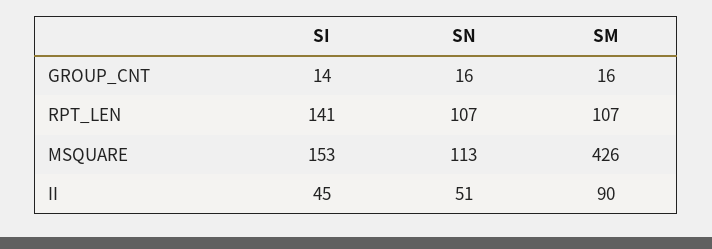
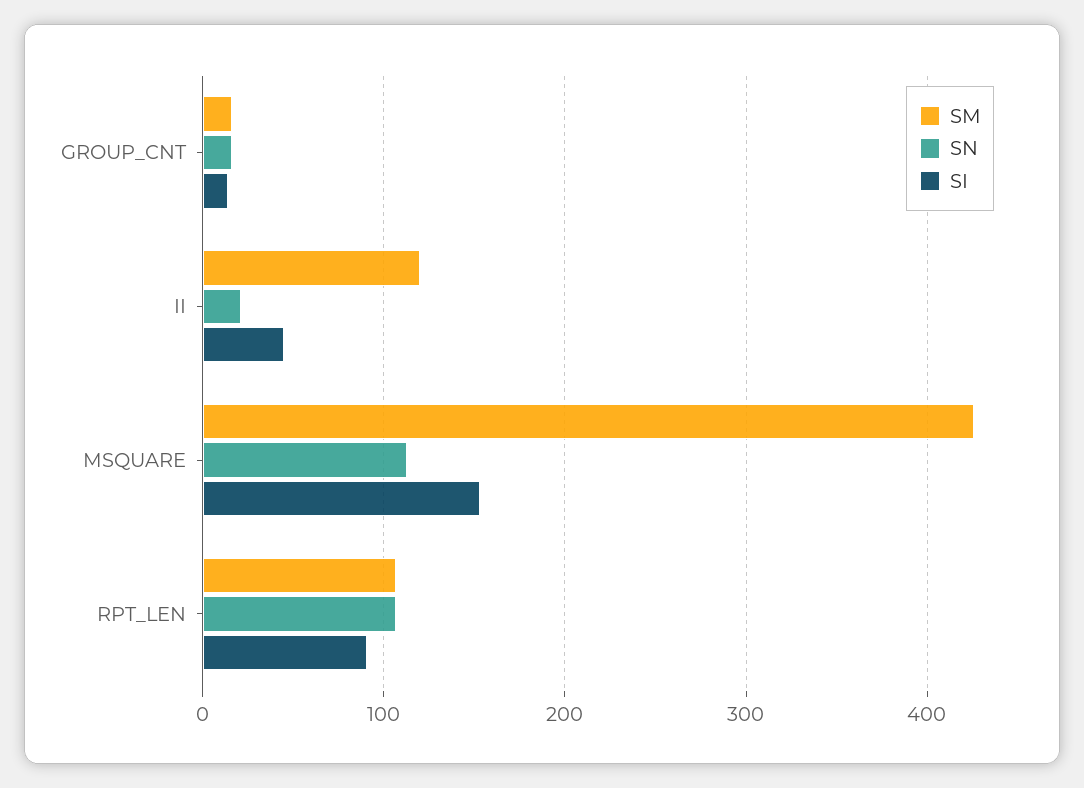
SI, RPT_LEN: 141 -> 90
SN, II: 51 -> 20
SM, II: 90 -> 120

